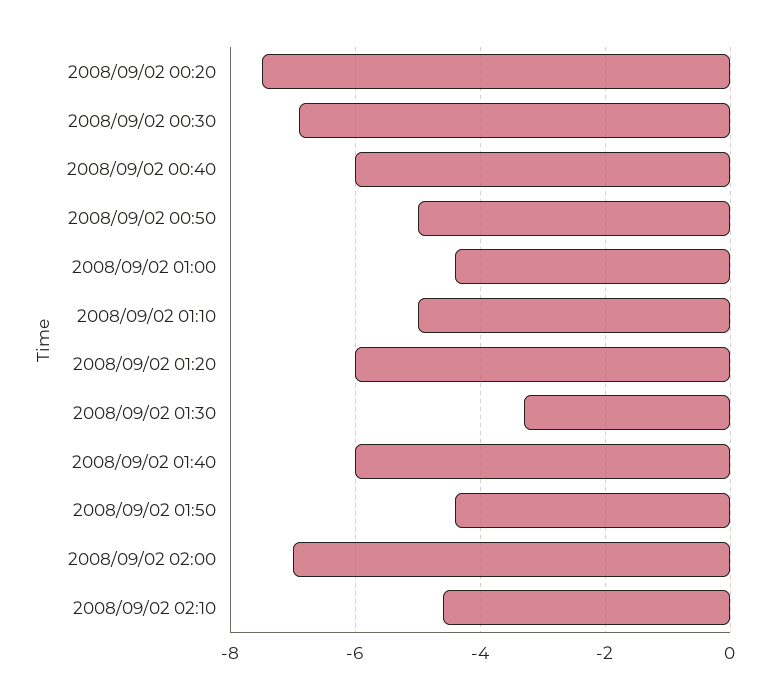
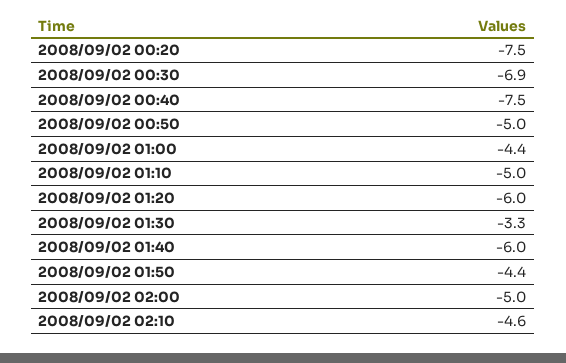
2008/09/02 00:40: -6 -> -7.5
2008/09/02 02:00: -7 -> -5

